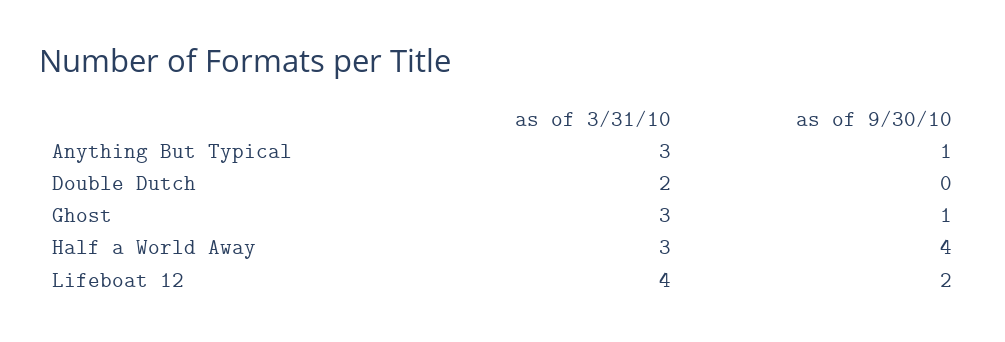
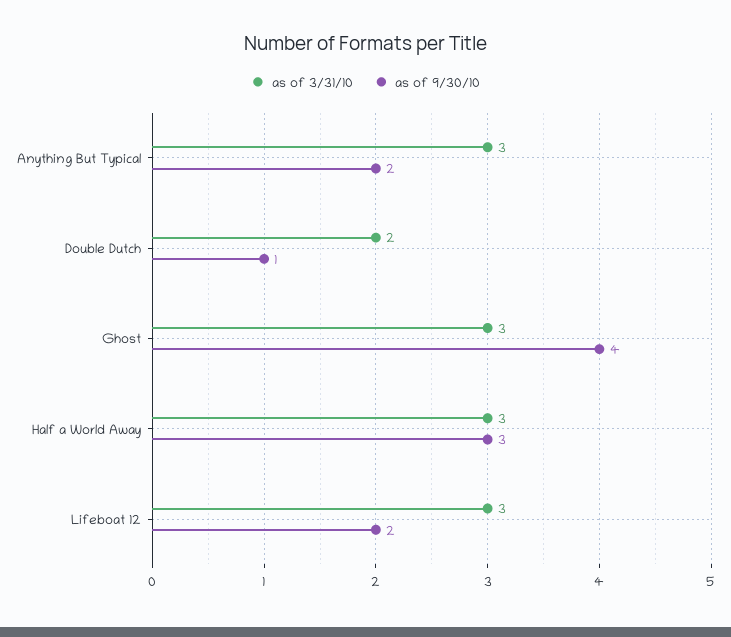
as of 9/30/10, Anything But Typical: 1 -> 2
as of 9/30/10, Double Dutch: 0 -> 1
as of 9/30/10, Ghost: 1 -> 4
as of 9/30/10, Half a World Away: 4 -> 3
as of 3/31/10, Lifeboat 12: 4 -> 3

